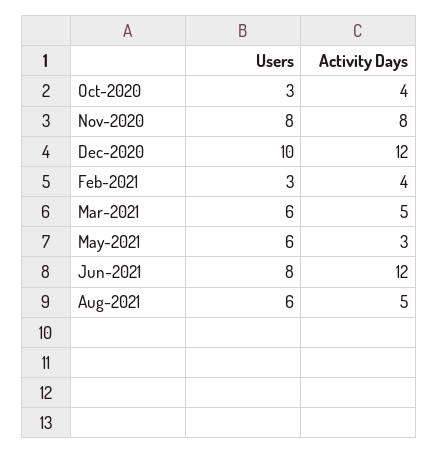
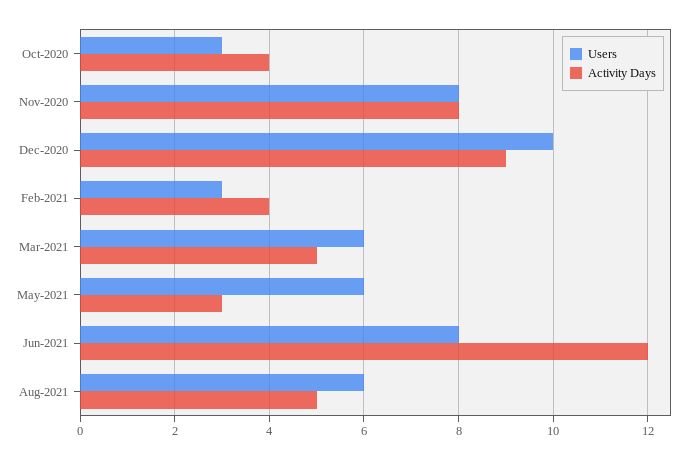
Activity Days, Dec-2020: 12 -> 9

